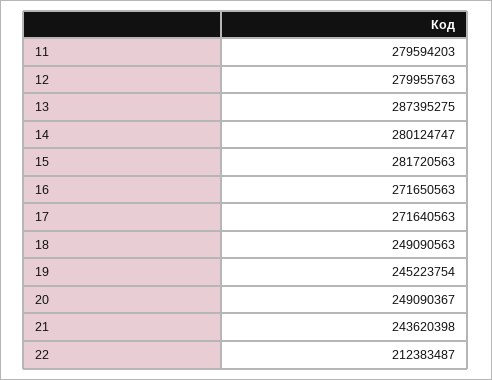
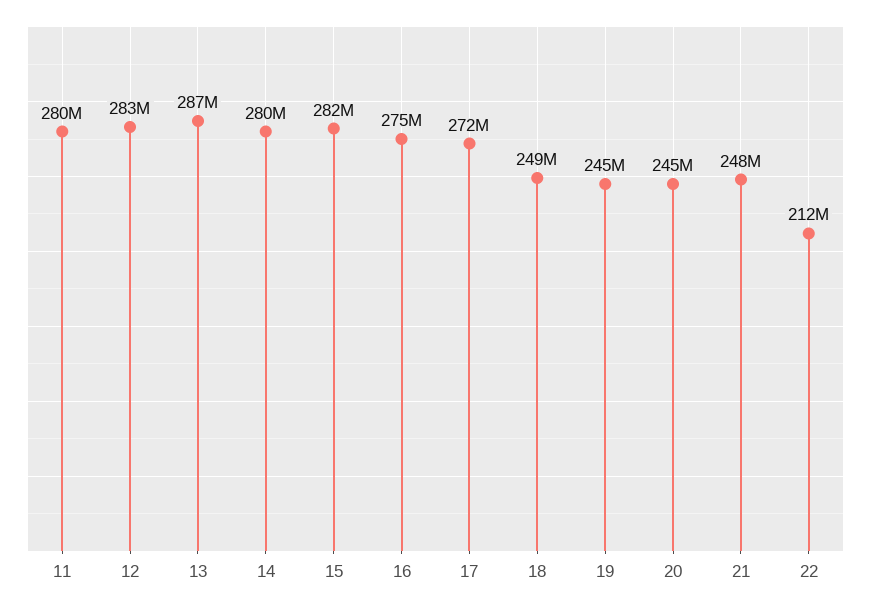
12: 279955763 -> 283000000
16: 271650563 -> 275000000
20: 249090367 -> 245000000
21: 243620398 -> 248000000

